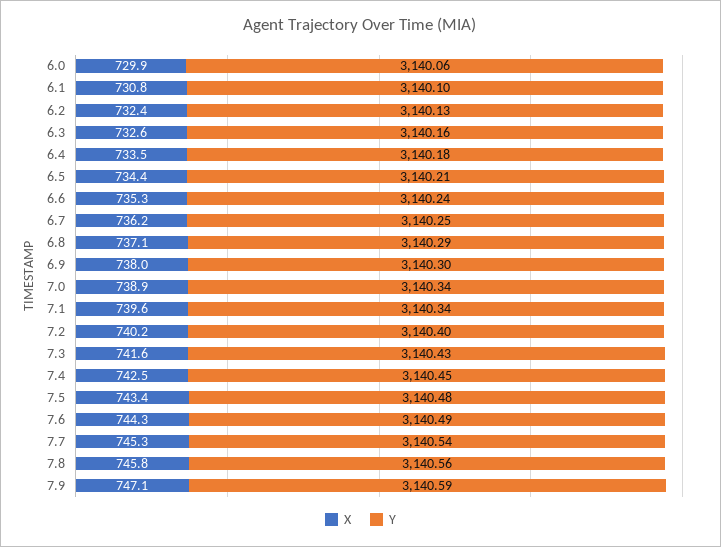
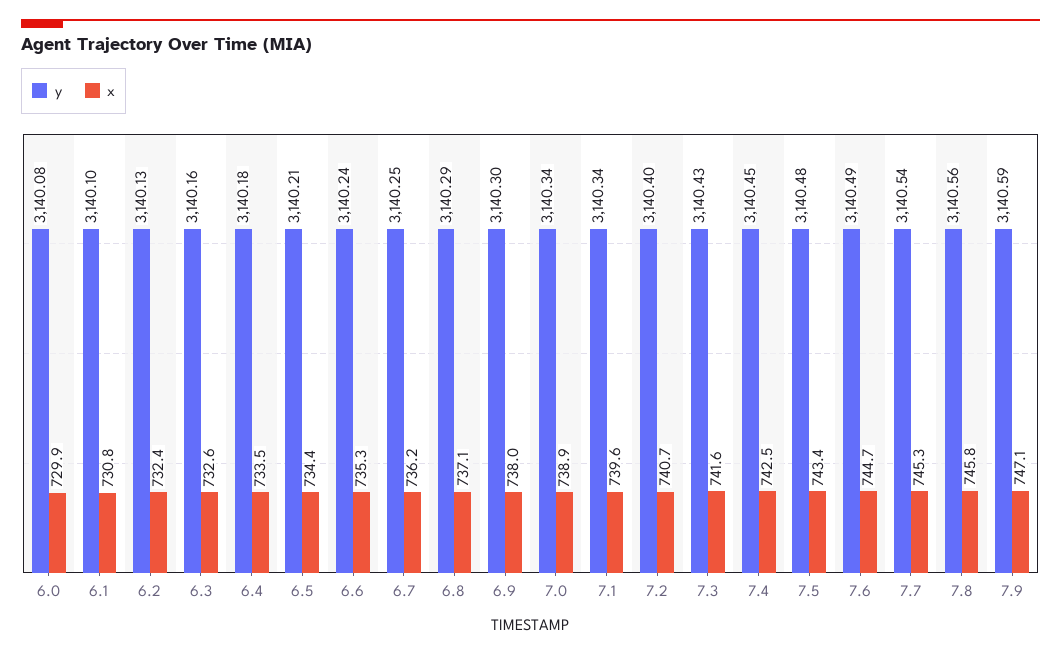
Y, 6.0: 3140.06 -> 3140.08
X, 7.2: 740.2 -> 740.7
X, 7.6: 744.3 -> 744.7

